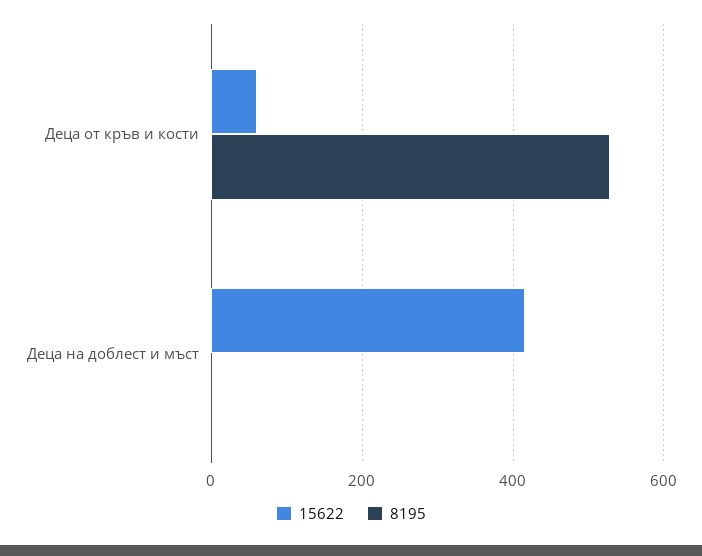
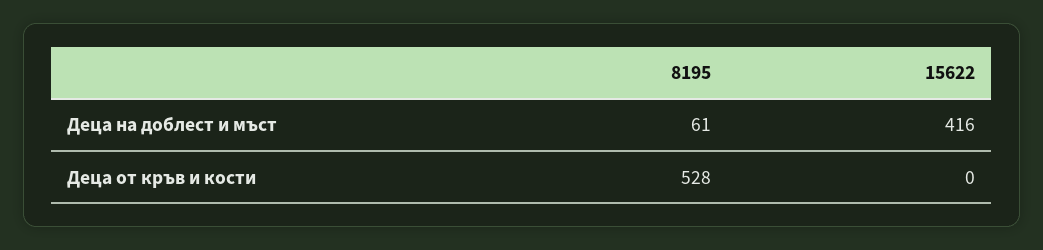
15622, Деца от кръв и кости: 60 -> 0
8195, Деца на доблест и мъст: 0 -> 61

